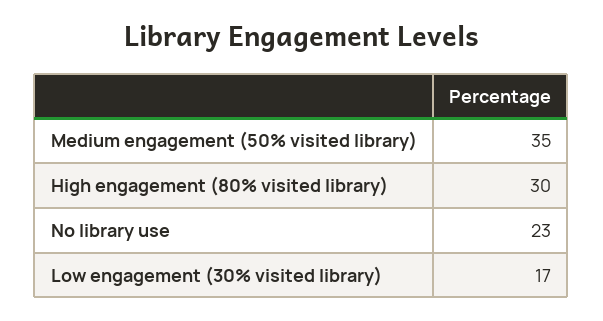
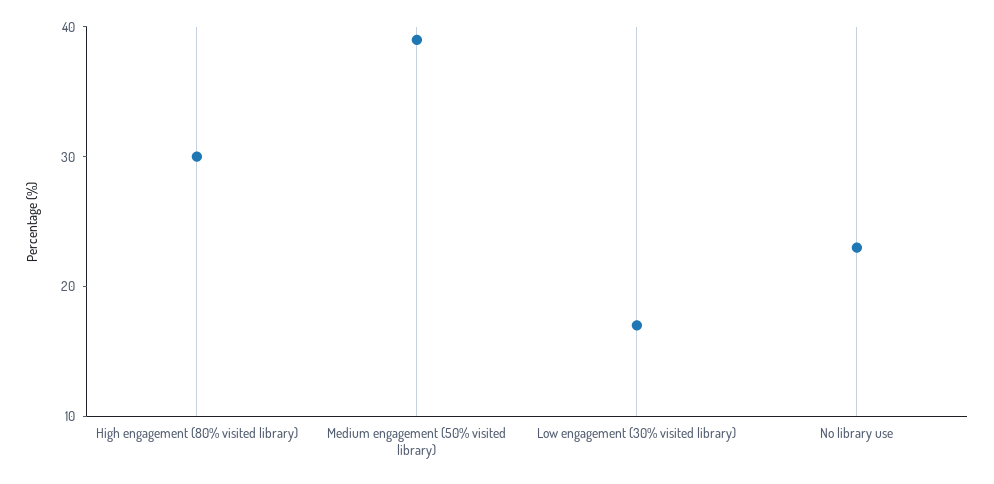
Medium engagement (50% visited library): 35 -> 39

